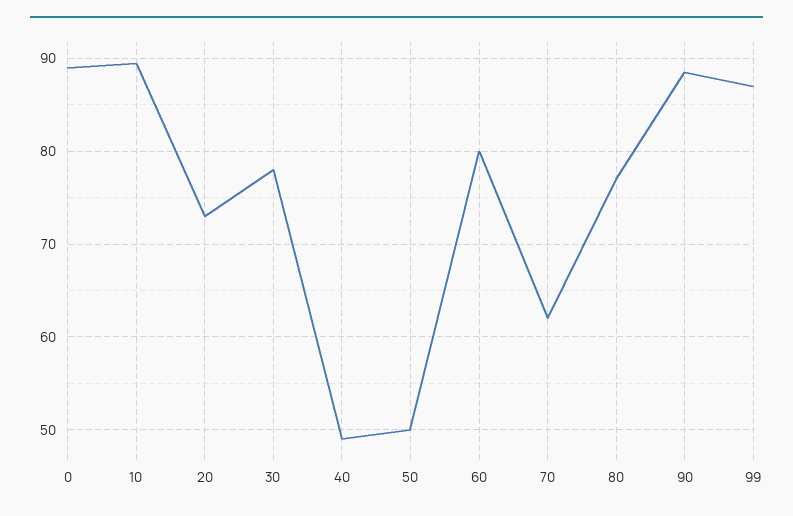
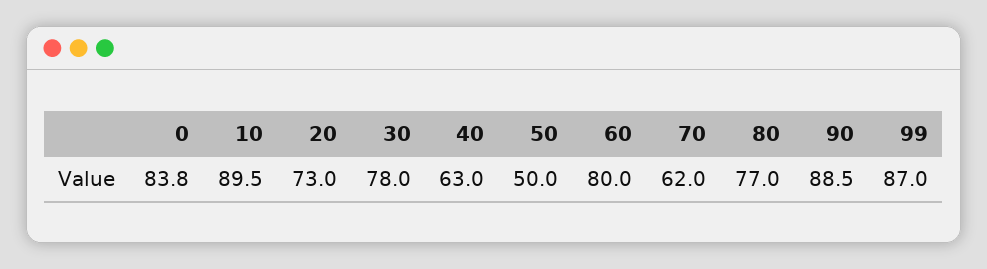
0: 89 -> 83.8
40: 49 -> 63

